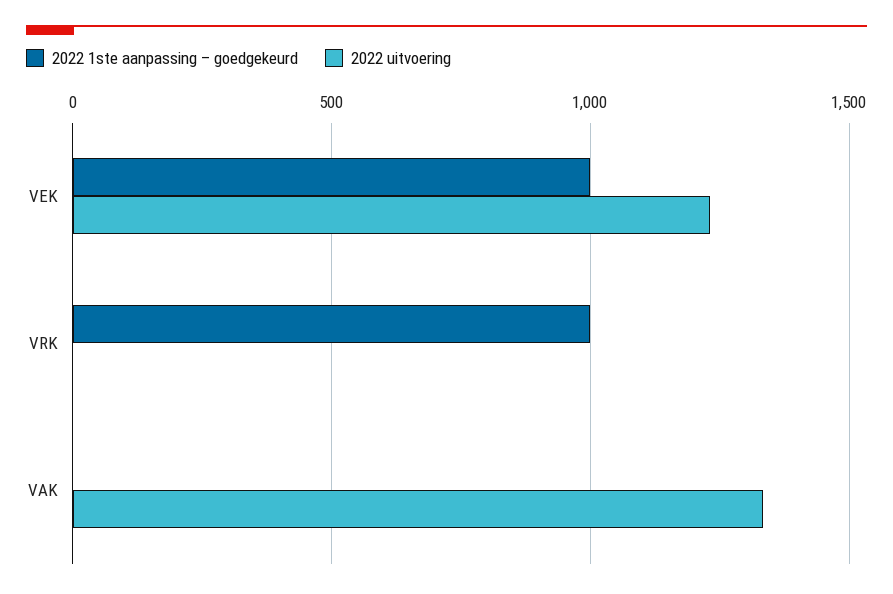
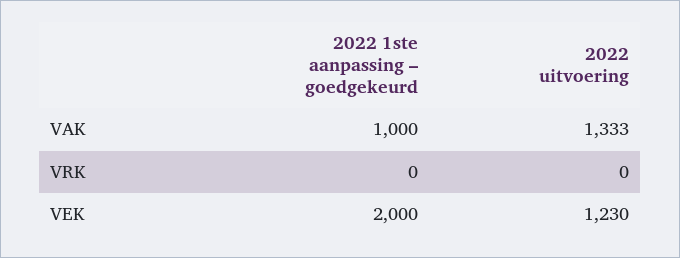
2022 1ste aanpassing – goedgekeurd, VEK: 1000 -> 2000
2022 1ste aanpassing – goedgekeurd, VRK: 1000 -> 0
2022 1ste aanpassing – goedgekeurd, VAK: 0 -> 1000

